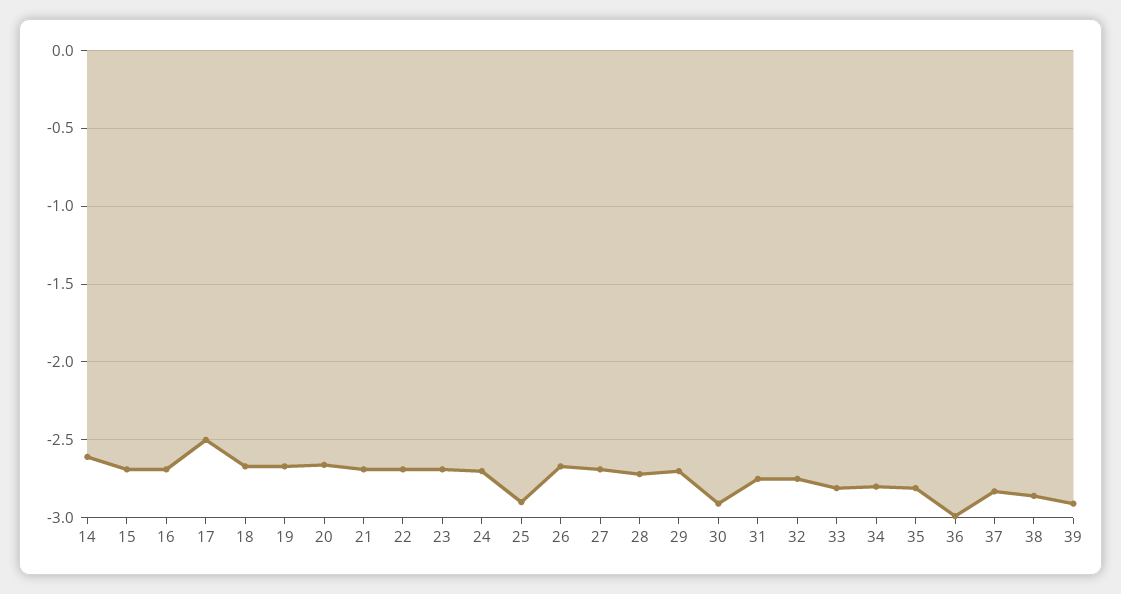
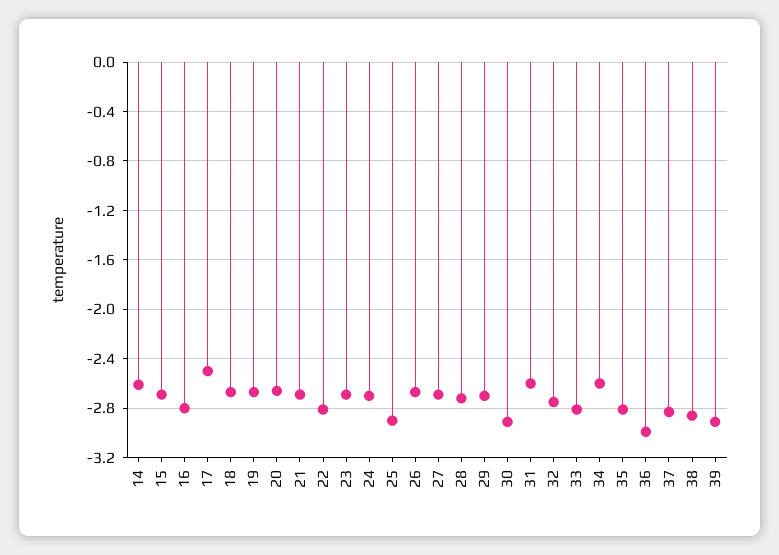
16: -2.7 -> -2.8
22: -2.7 -> -2.8
31: -2.75 -> -2.6
34: -2.8 -> -2.6

